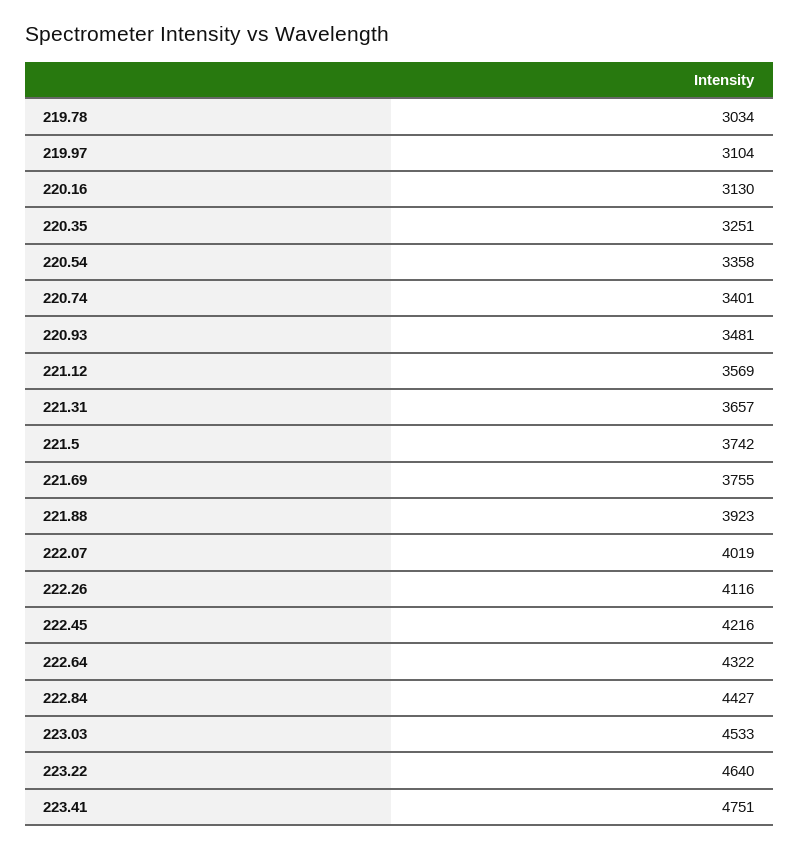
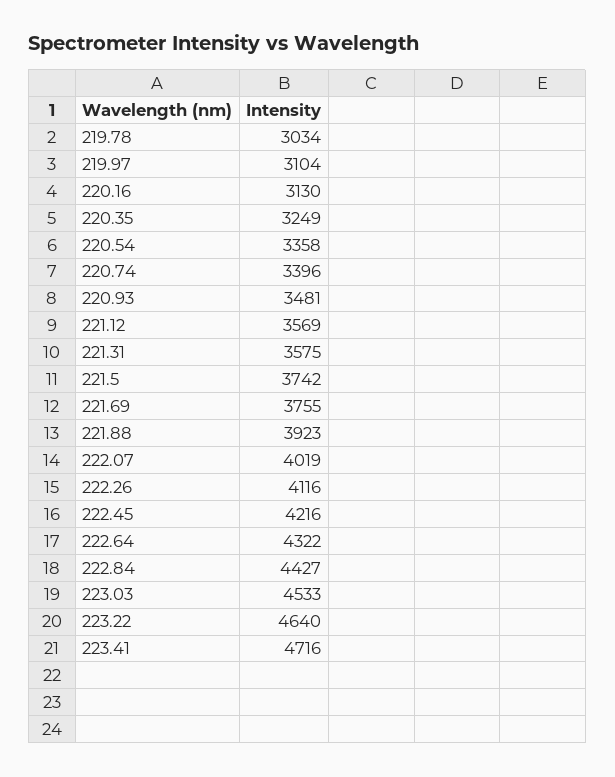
220.35: 3251 -> 3249
220.74: 3401 -> 3396
221.31: 3657 -> 3575
223.41: 4751 -> 4716

